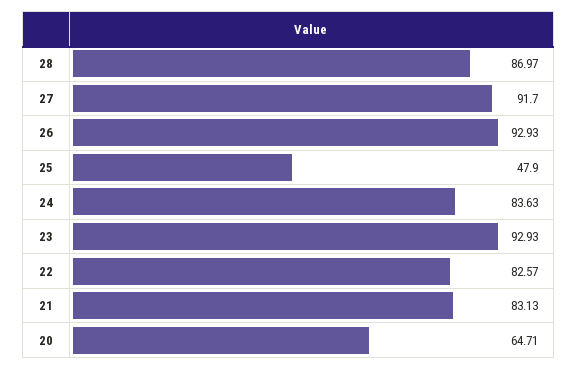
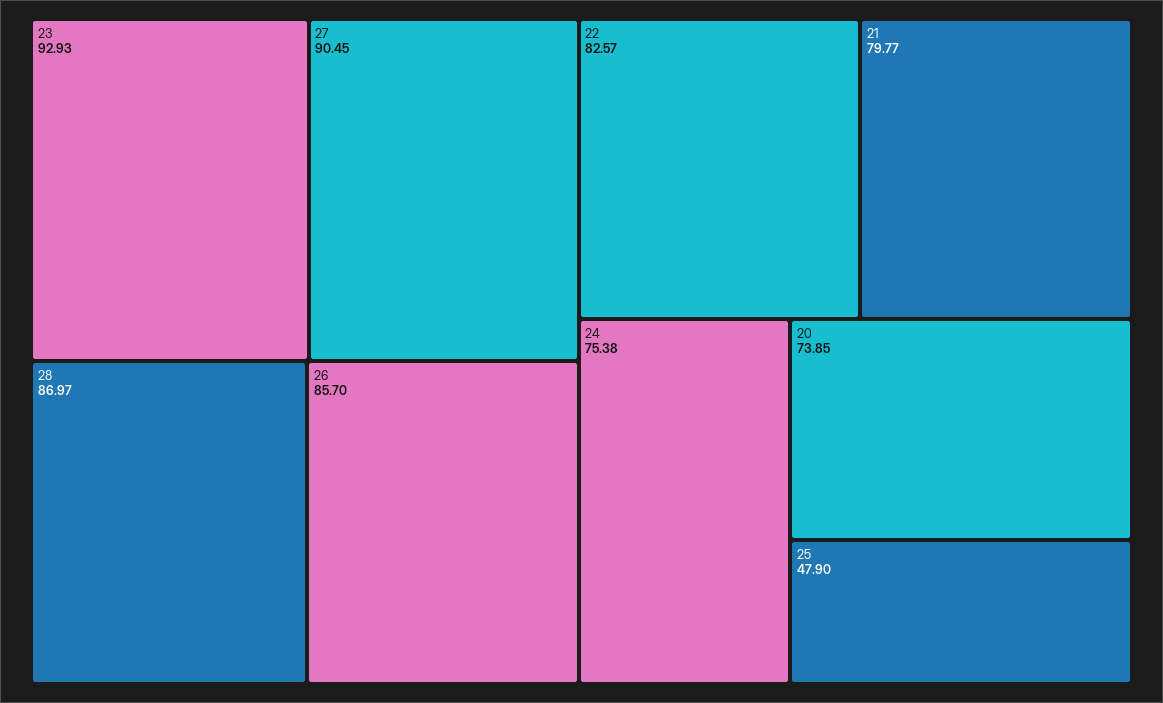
27: 91.7 -> 90.45
26: 92.93 -> 85.7
24: 83.63 -> 75.38
21: 83.13 -> 79.77
20: 64.71 -> 73.85

